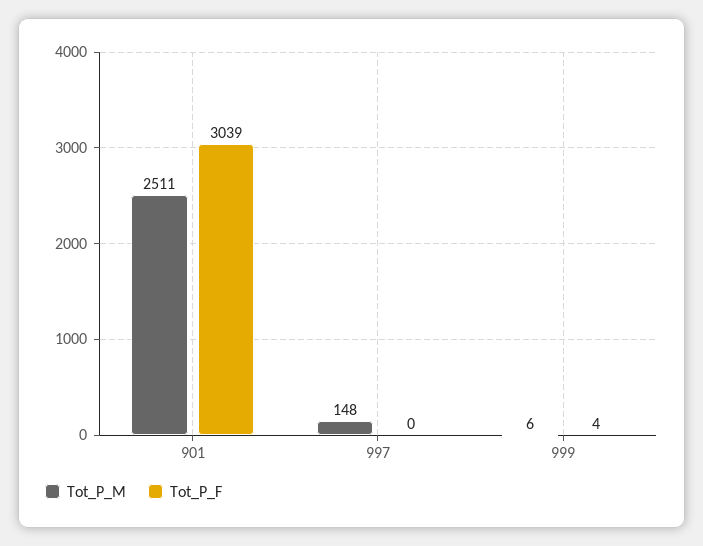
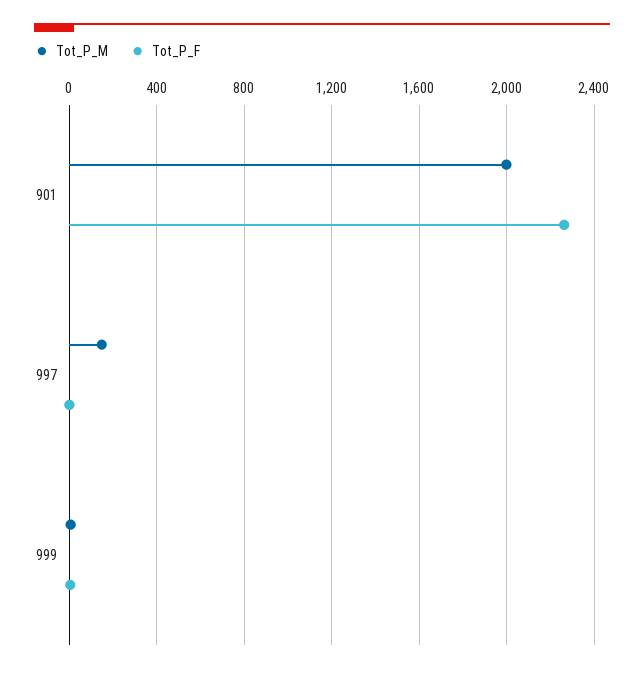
Tot_P_M, 901: 2511 -> 2000
Tot_P_F, 901: 3039 -> 2250

